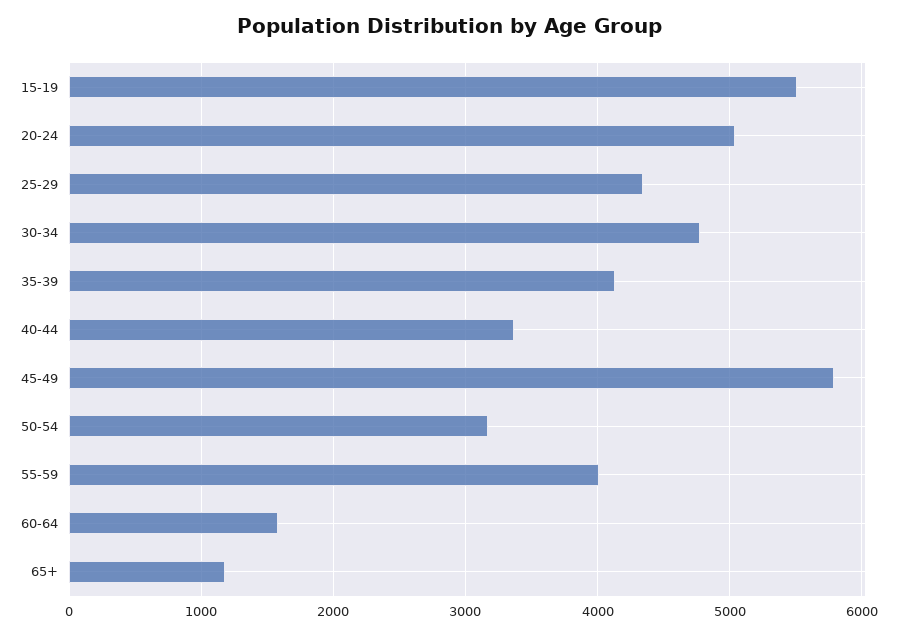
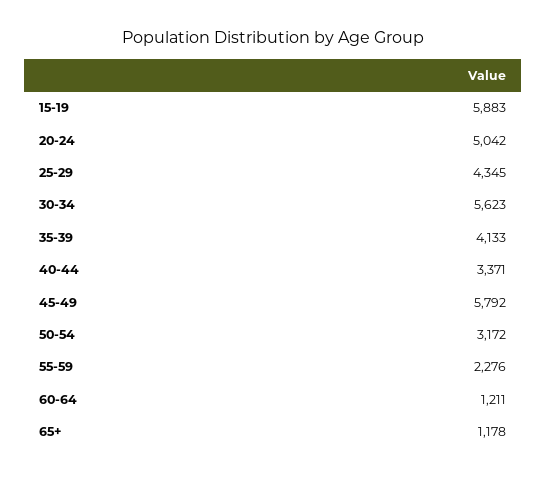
15-19: 5500 -> 5883
30-34: 4800 -> 5623
55-59: 4000 -> 2276
60-64: 1600 -> 1211

